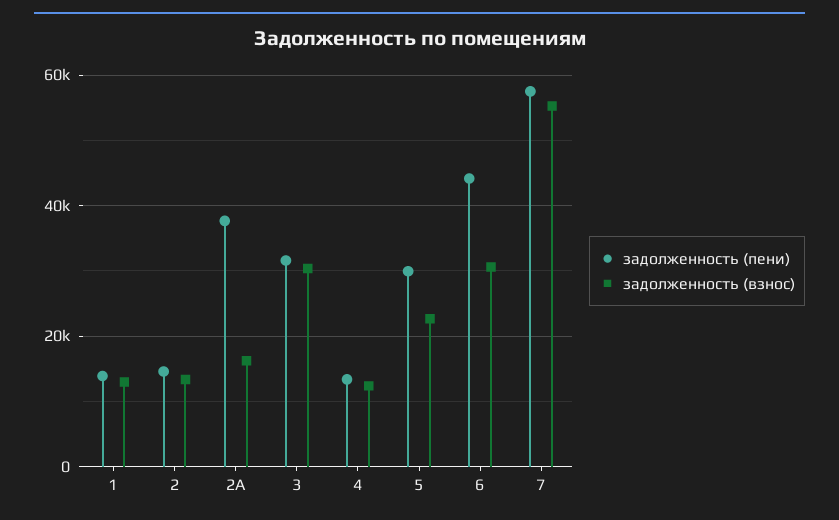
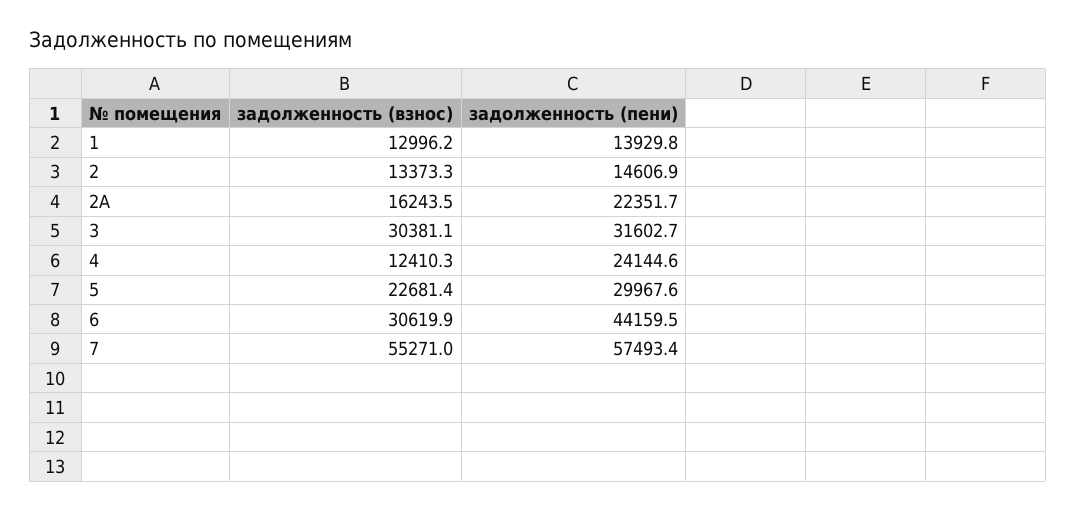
задолженность (пени), 2А: 38000 -> 22351.7
задолженность (пени), 4: 14000 -> 24144.6

